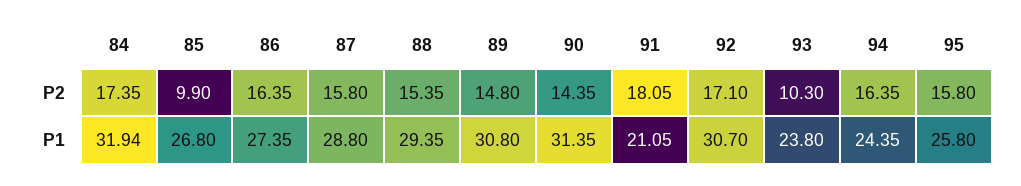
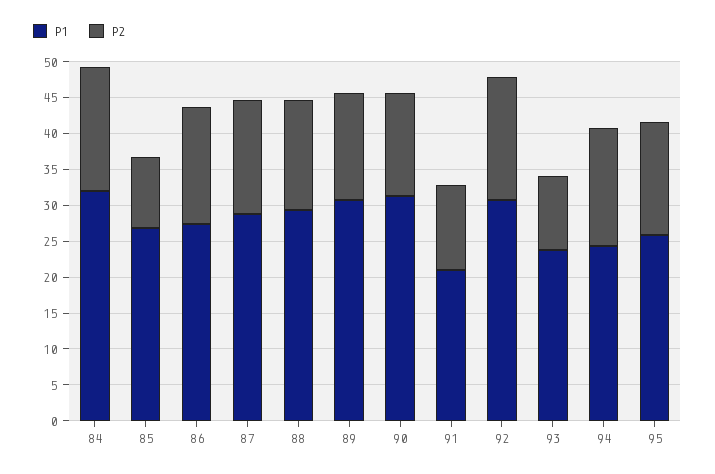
P2, 91: 18.05 -> 12.5

